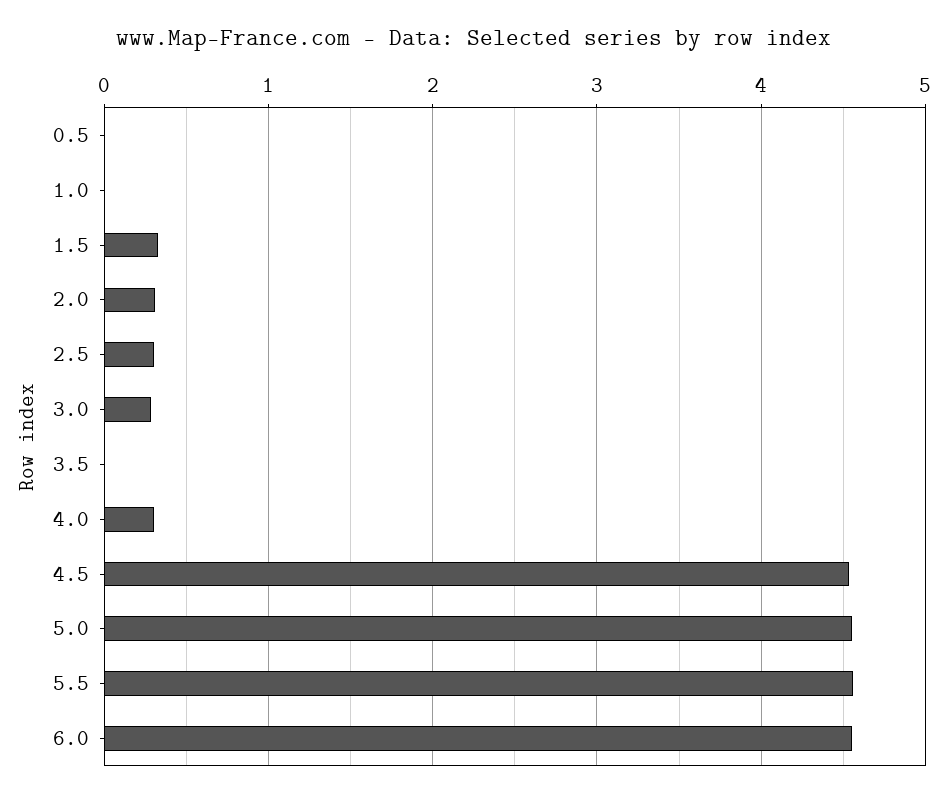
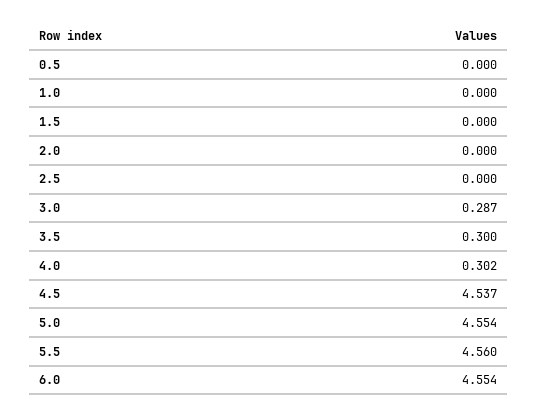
1.5: 0.3 -> 0
2.0: 0.3 -> 0
2.5: 0.3 -> 0
3.5: 0 -> 0.3

